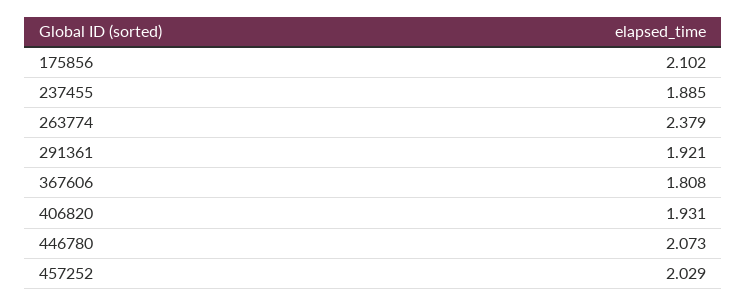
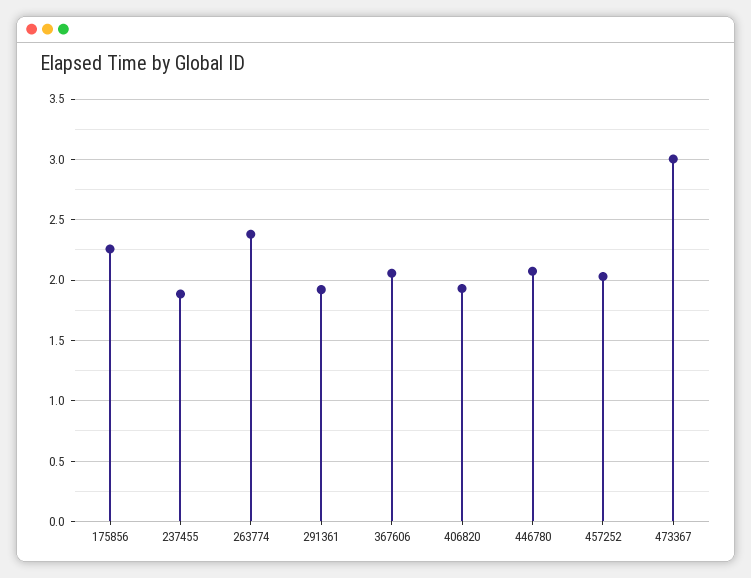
175856: 2.102 -> 2.25
367606: 1.808 -> 2.05
473367: none -> 3

